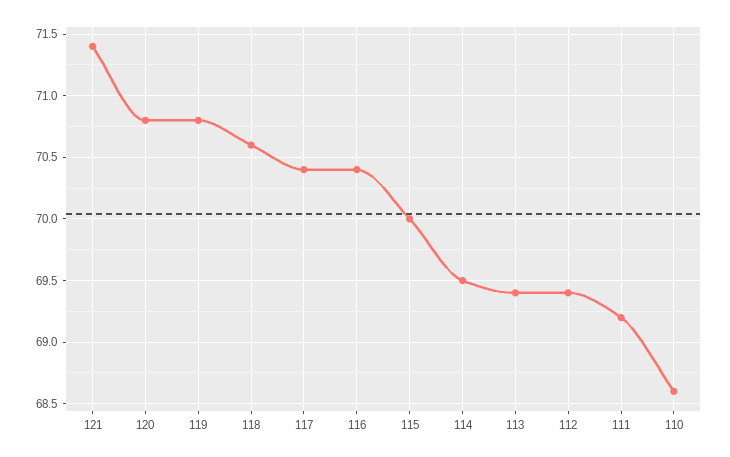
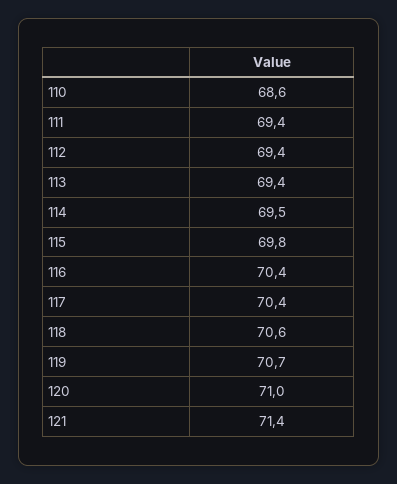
120: 70.8 -> 71
119: 70.8 -> 70.7
115: 70 -> 69.8
111: 69.2 -> 69.4

